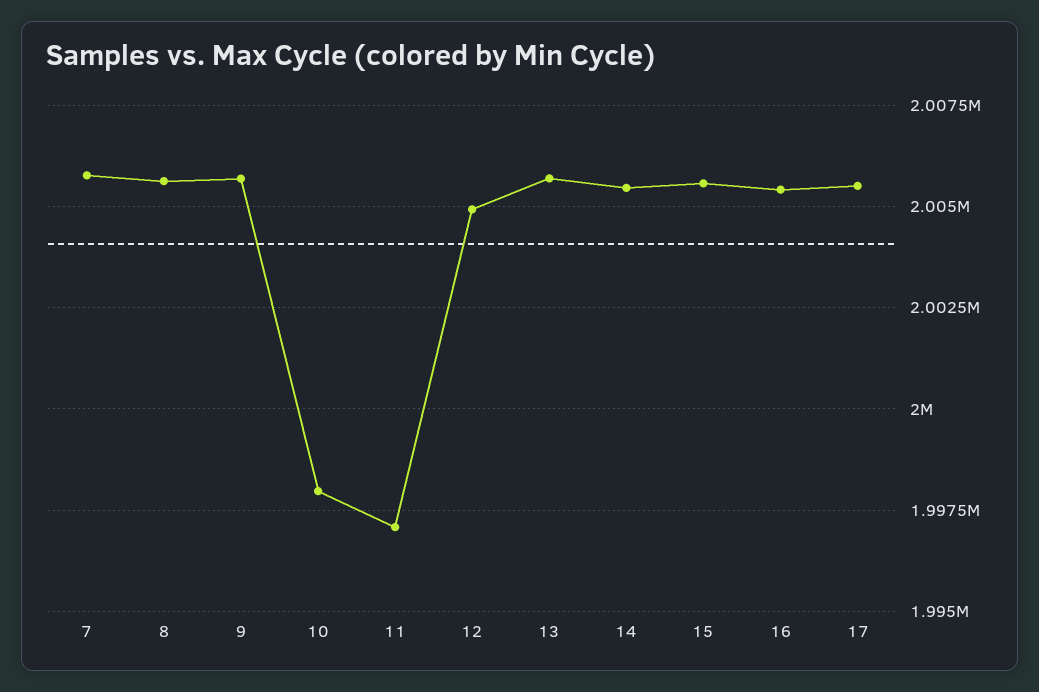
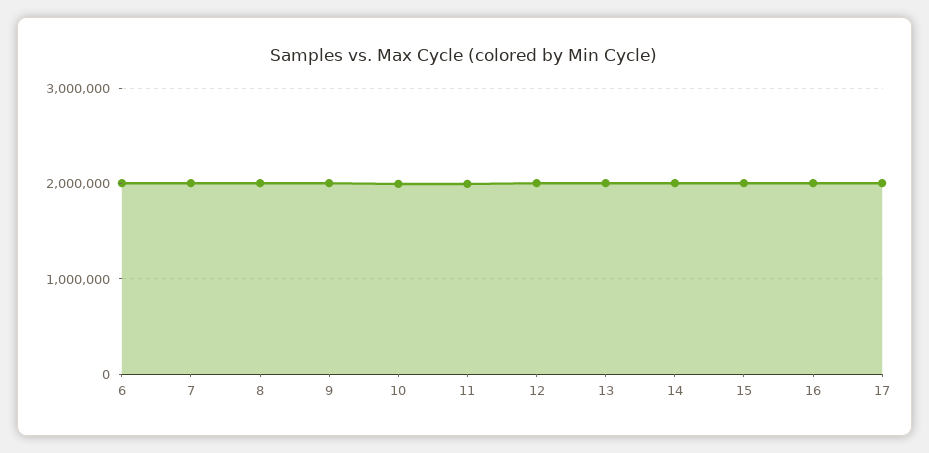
6: none -> 2000000

